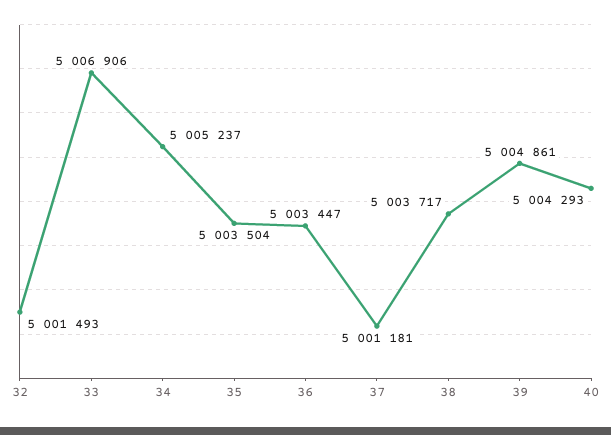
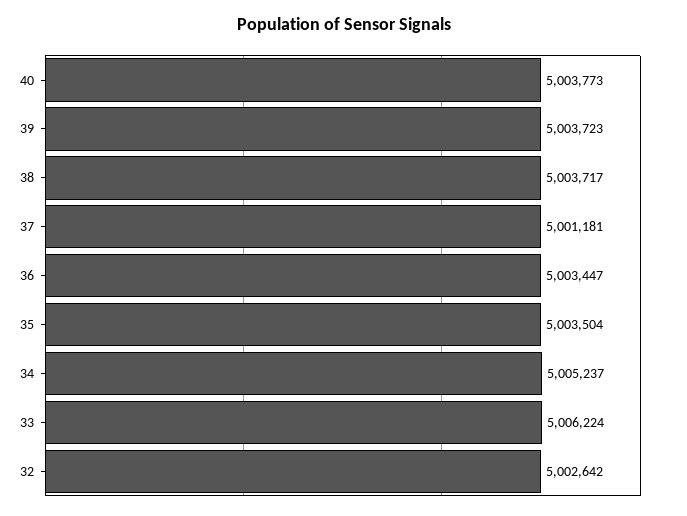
32: 5001493 -> 5002642
33: 5006906 -> 5006224
39: 5004861 -> 5003723
40: 5004293 -> 5003773

